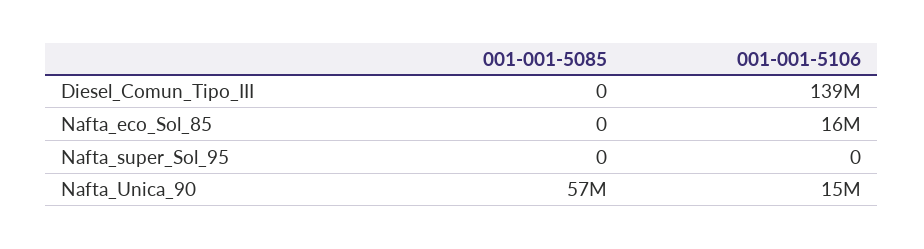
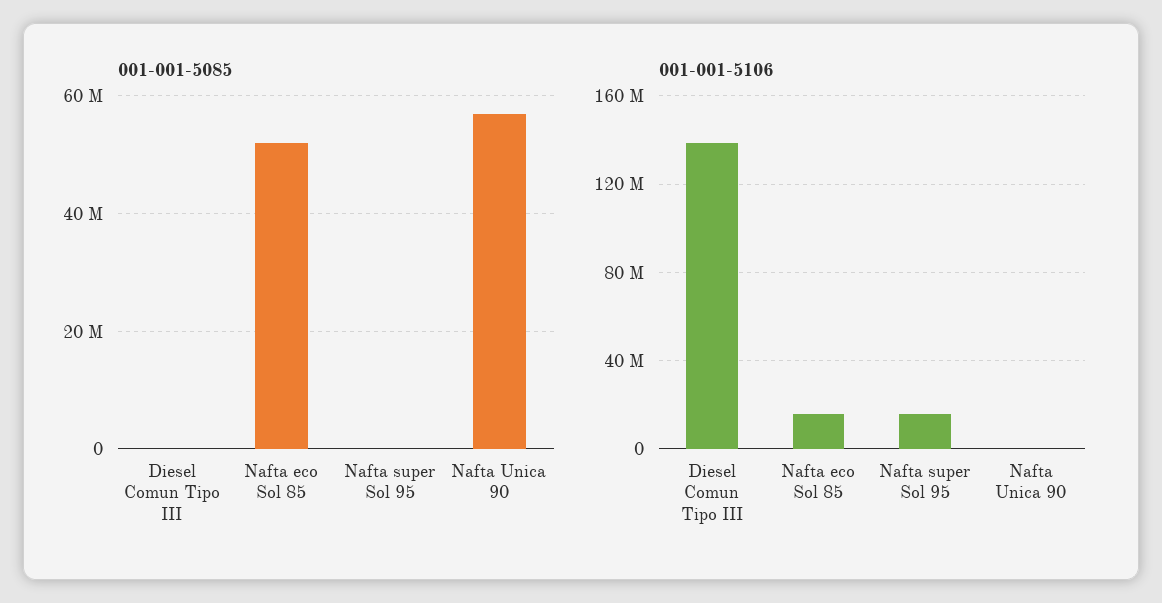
001-001-5085, Nafta_eco_Sol_85: 0 -> 52000000
001-001-5106, Nafta_super_Sol_95: 0 -> 15000000
001-001-5106, Nafta_Unica_90: 15000000 -> 0

